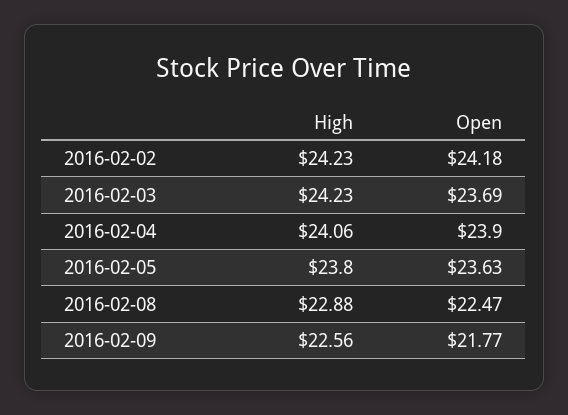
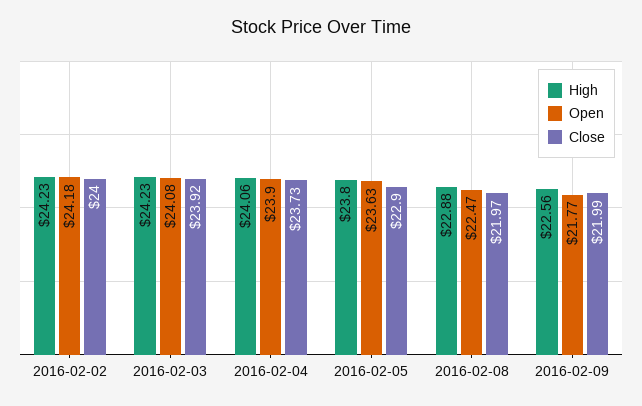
Open, 2016-02-03: 23.69 -> 24.08
Close, 2016-02-02: none -> 24
Close, 2016-02-03: none -> 23.92
Close, 2016-02-04: none -> 23.73
Close, 2016-02-05: none -> 22.9
Close, 2016-02-08: none -> 21.97
Close, 2016-02-09: none -> 21.99

